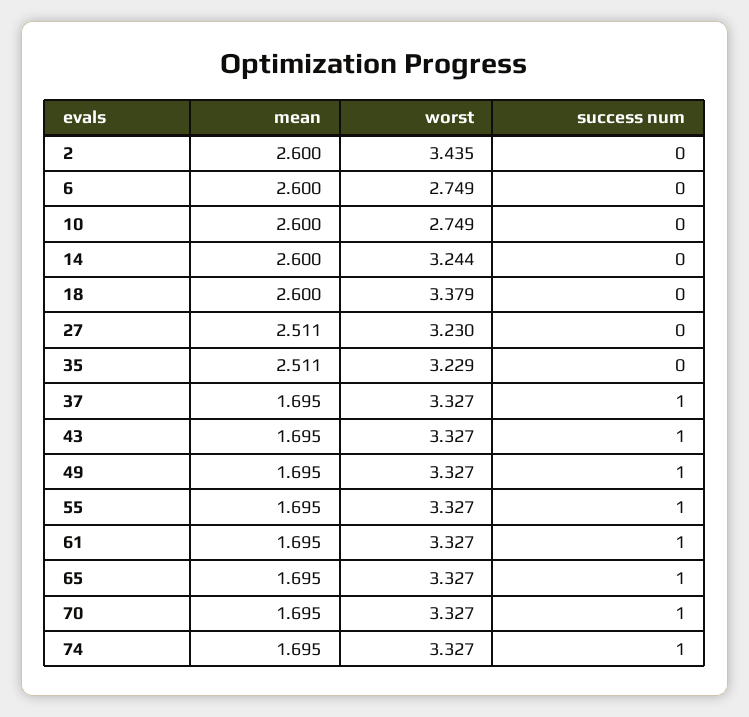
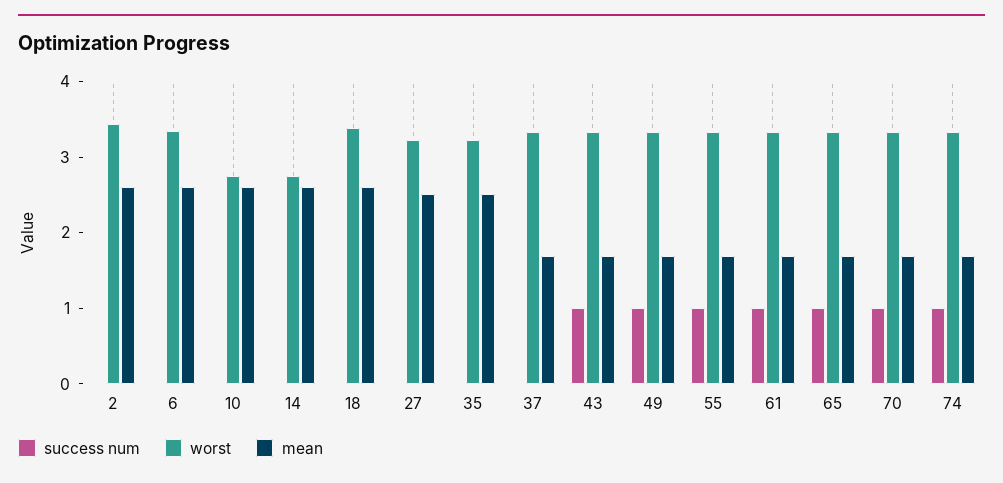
worst, 6: 2.749 -> 3.4
worst, 14: 3.244 -> 2.8
success num, 37: 1 -> 0

